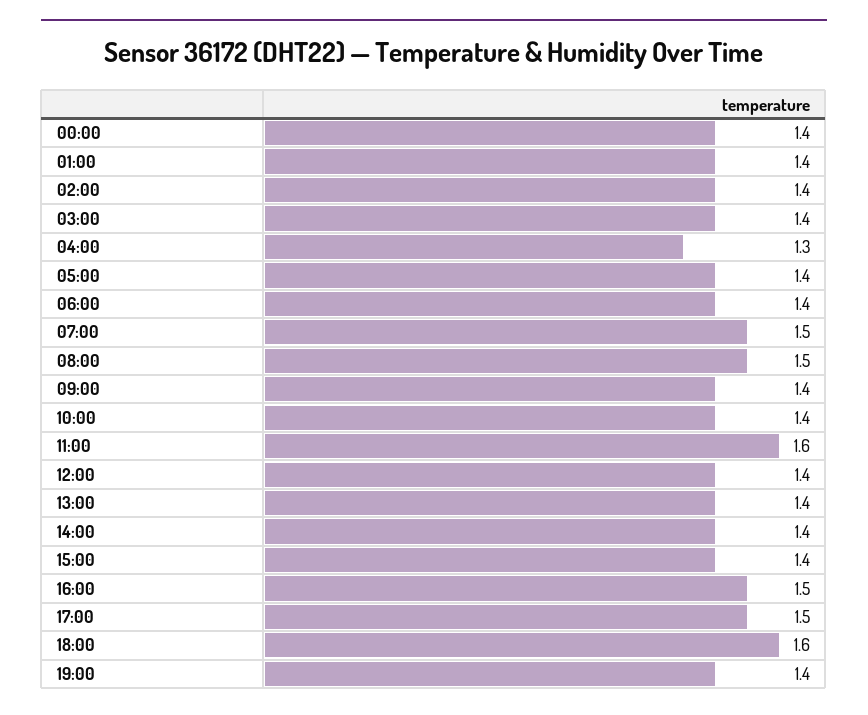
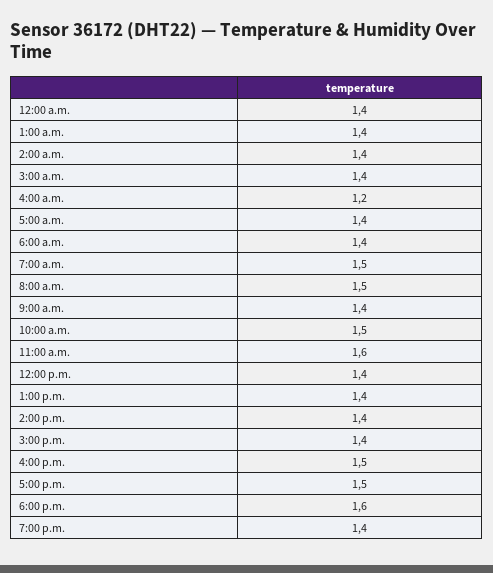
04:00: 1.3 -> 1.2
10:00: 1.4 -> 1.5

